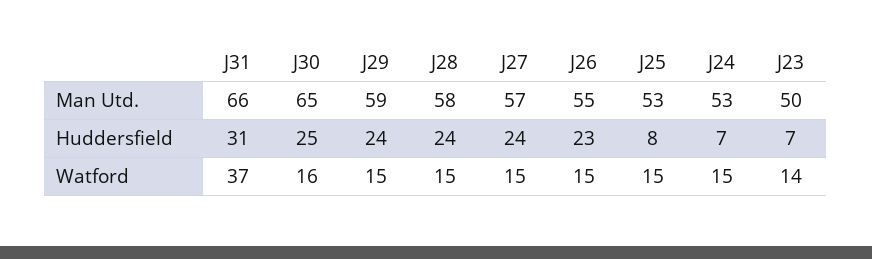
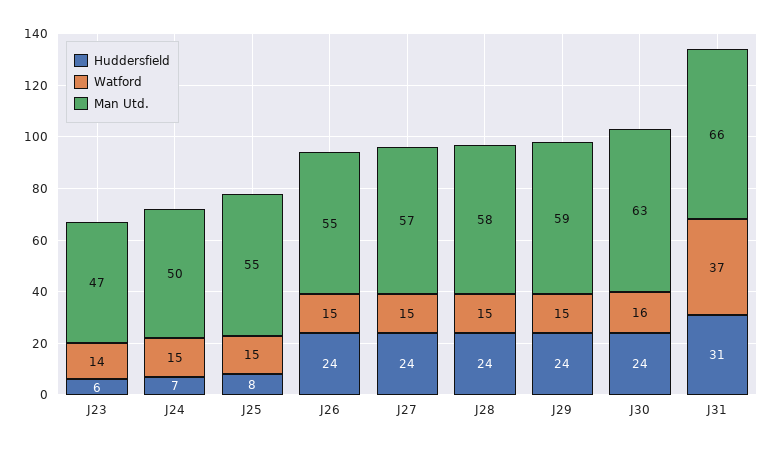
Man Utd., J30: 65 -> 63
Man Utd., J25: 53 -> 55
Man Utd., J24: 53 -> 50
Man Utd., J23: 50 -> 47
Huddersfield, J30: 25 -> 24
Huddersfield, J26: 23 -> 24
Huddersfield, J23: 7 -> 6

